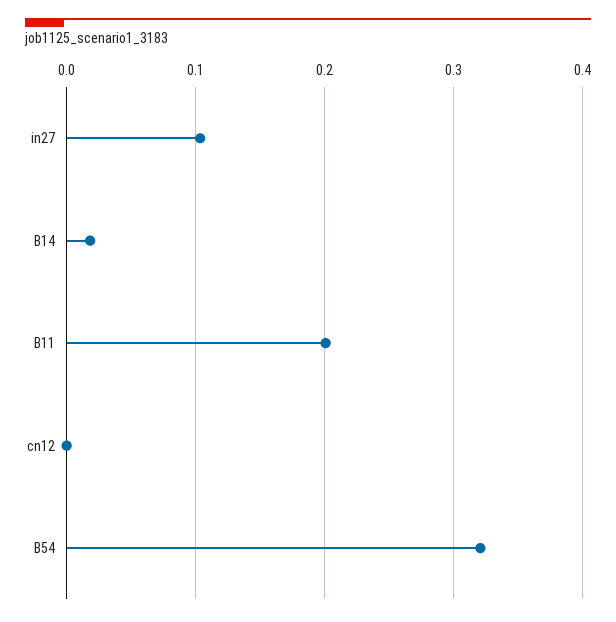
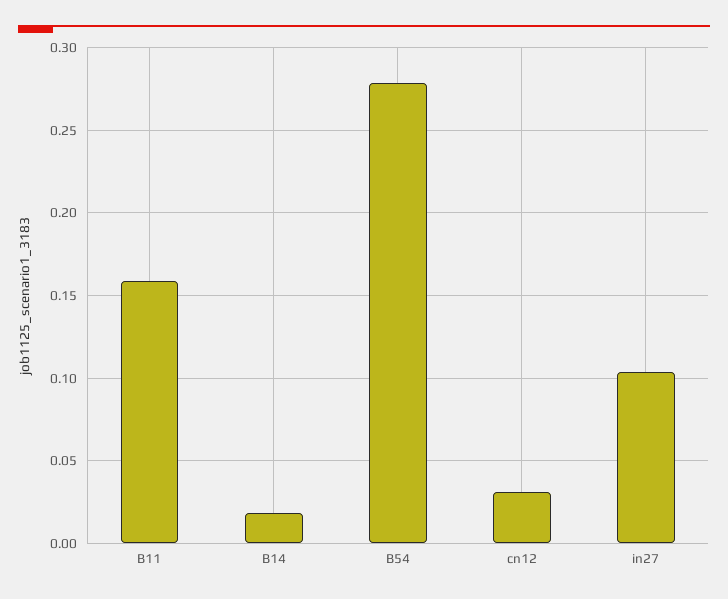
B11: 0.2 -> 0.16
cn12: 0 -> 0.03
B54: 0.32 -> 0.28

